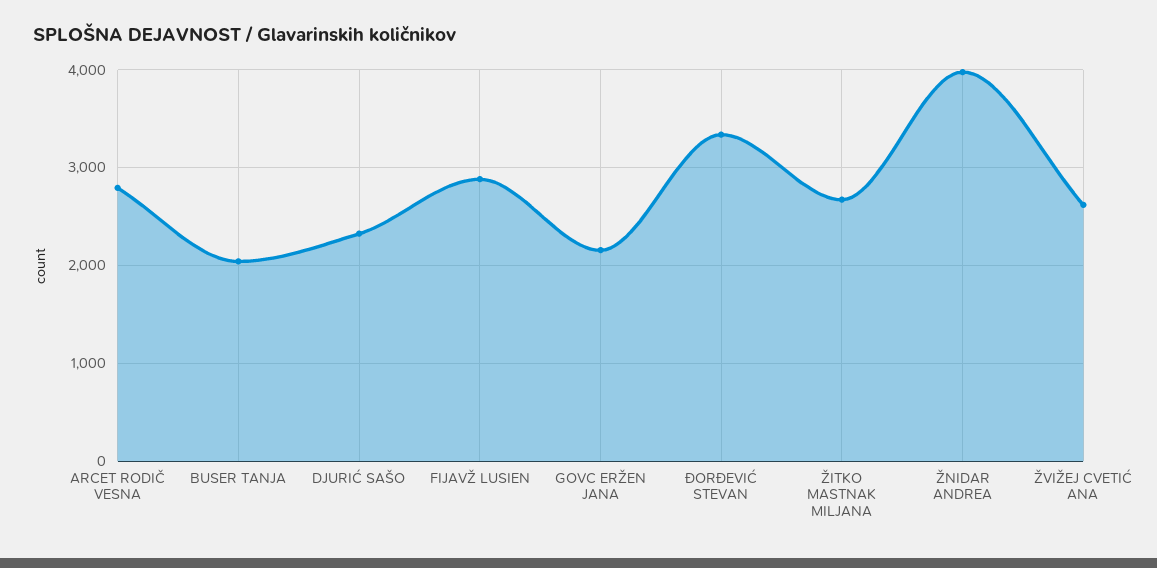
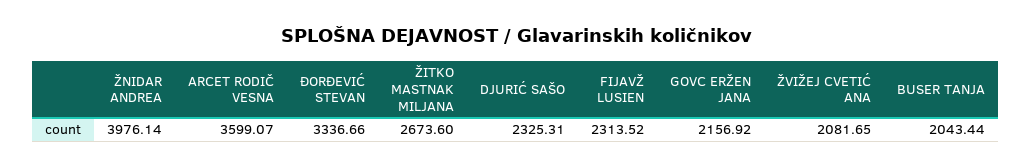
ARCET RODIČ VESNA: 2800 -> 3599.07
FIJAVŽ LUSIEN: 2900 -> 2313.52
ŽVIŽEJ CVETIĆ ANA: 2600 -> 2081.65

